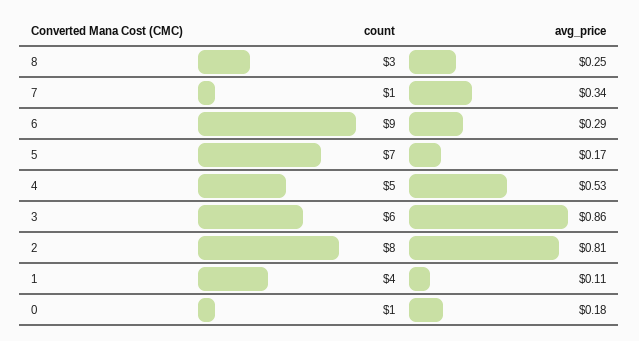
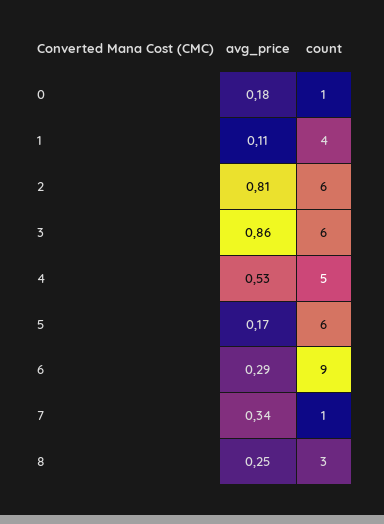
count, 5: 7 -> 6
count, 2: 8 -> 6

